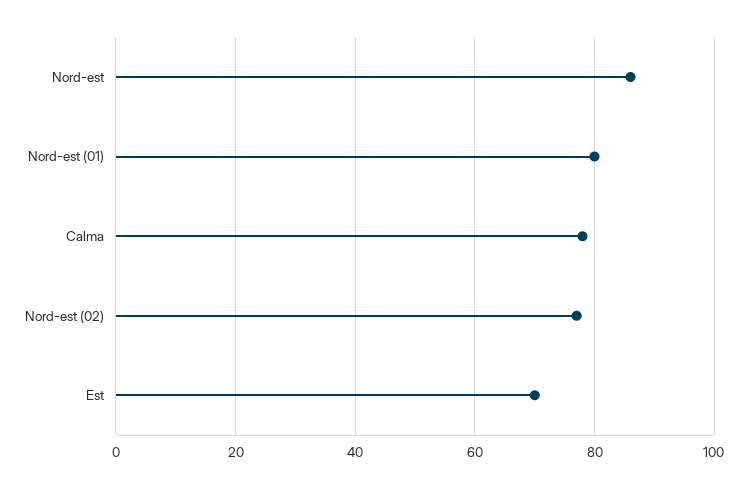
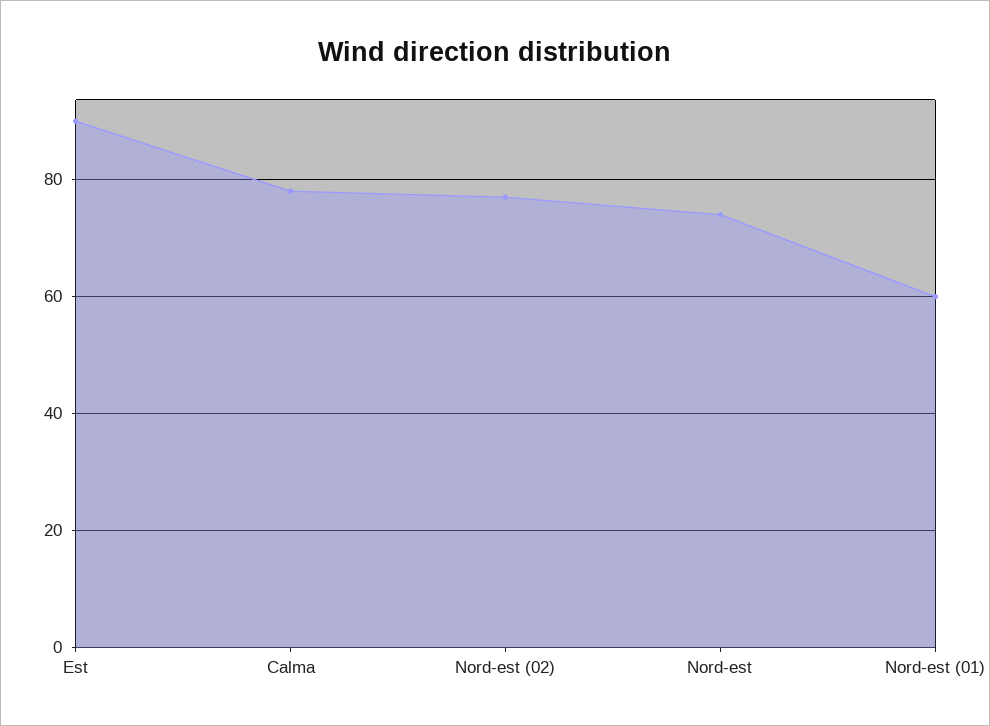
Nord-est: 85 -> 75
Nord-est (01): 80 -> 60
Est: 70 -> 90

